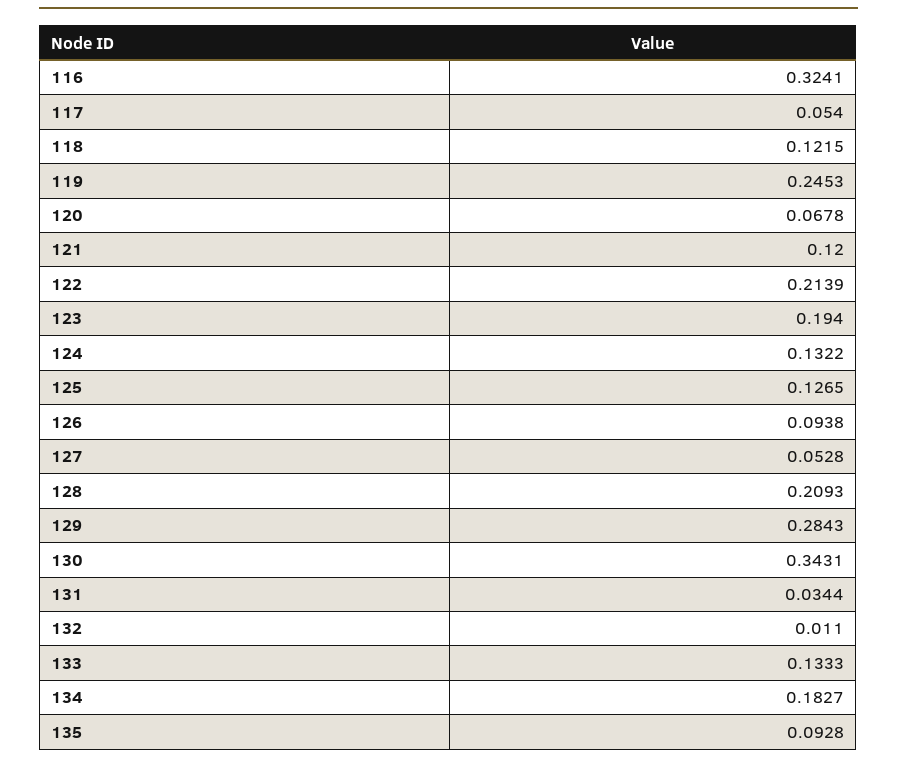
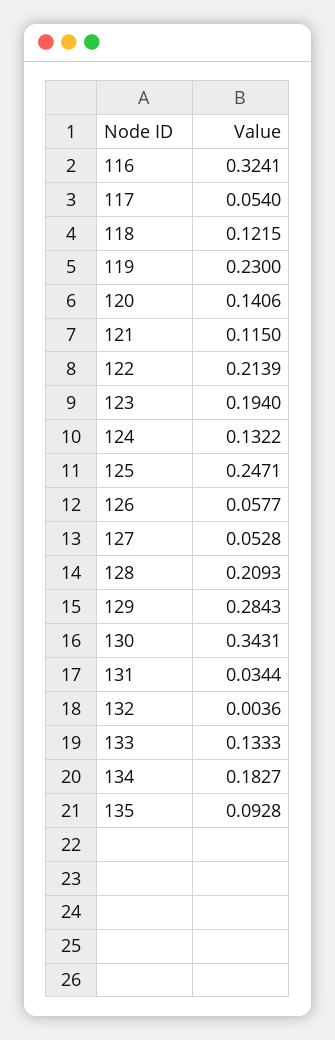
119: 0.2453 -> 0.23
120: 0.0678 -> 0.1406
121: 0.12 -> 0.115
125: 0.1265 -> 0.2471
126: 0.0938 -> 0.0577
132: 0.011 -> 0.0036

